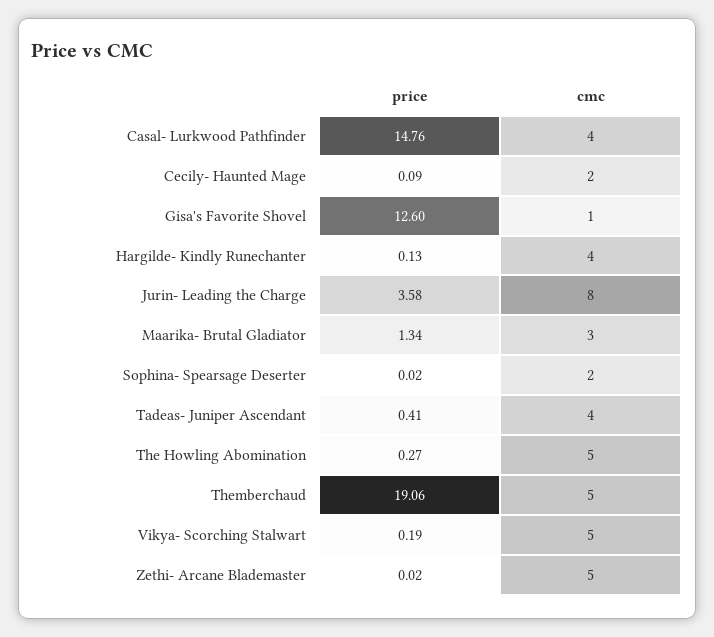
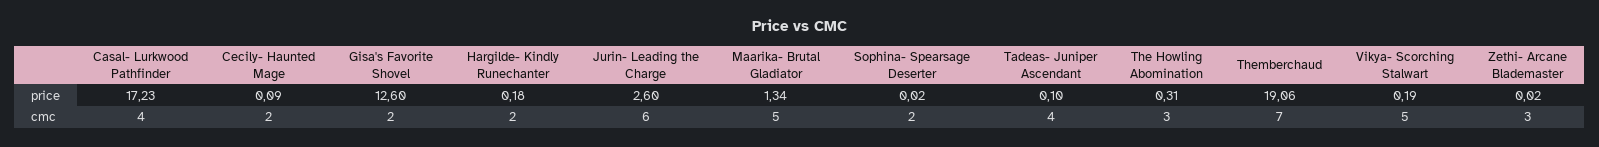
price, Casal- Lurkwood Pathfinder: 14.76 -> 17.23
cmc, Gisa's Favorite Shovel: 1 -> 2
price, Hargilde- Kindly Runechanter: 0.13 -> 0.18
cmc, Hargilde- Kindly Runechanter: 4 -> 2
price, Jurin- Leading the Charge: 3.58 -> 2.6
cmc, Jurin- Leading the Charge: 8 -> 6
cmc, Maarika- Brutal Gladiator: 3 -> 5
price, Tadeas- Juniper Ascendant: 0.41 -> 0.1
price, The Howling Abomination: 0.27 -> 0.31
cmc, The Howling Abomination: 5 -> 3
cmc, Themberchaud: 5 -> 7
cmc, Zethi- Arcane Blademaster: 5 -> 3

